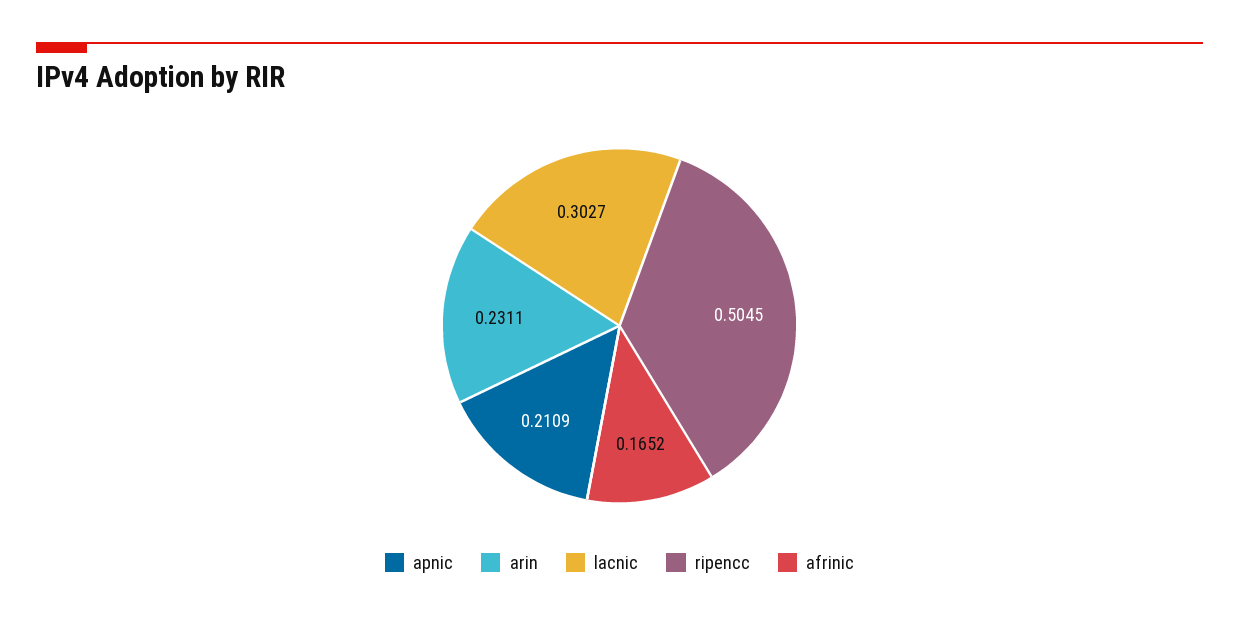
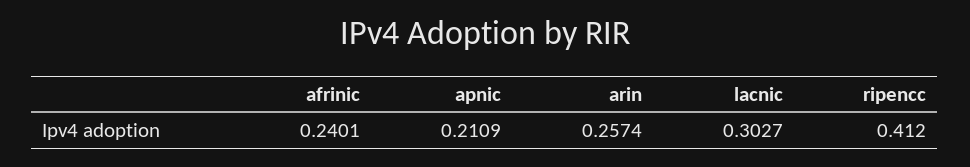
arin: 0.2311 -> 0.2574
ripencc: 0.5045 -> 0.412
afrinic: 0.1652 -> 0.2401

